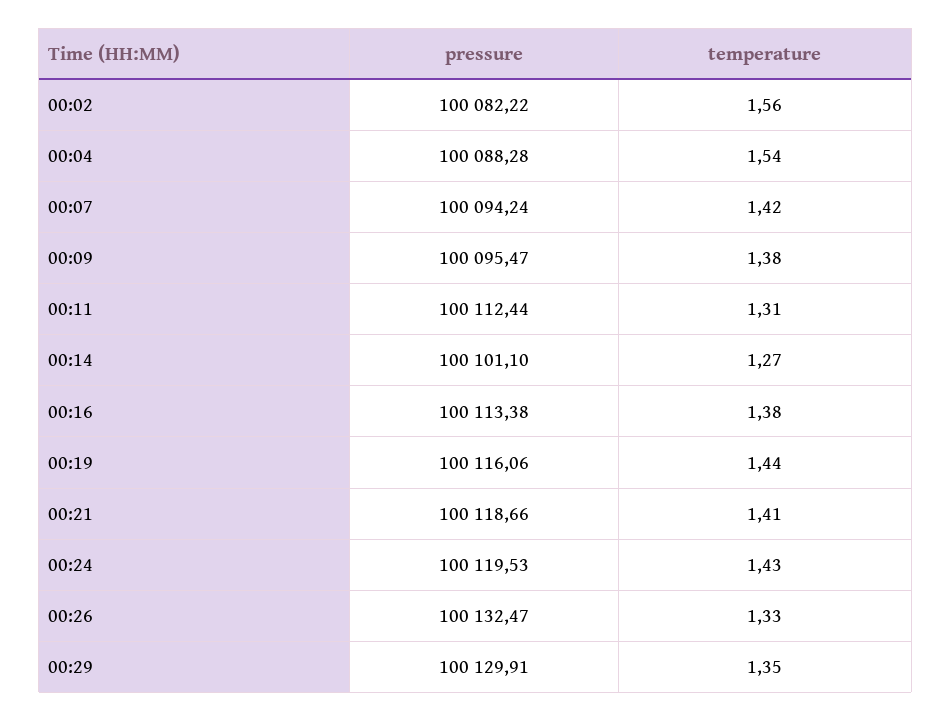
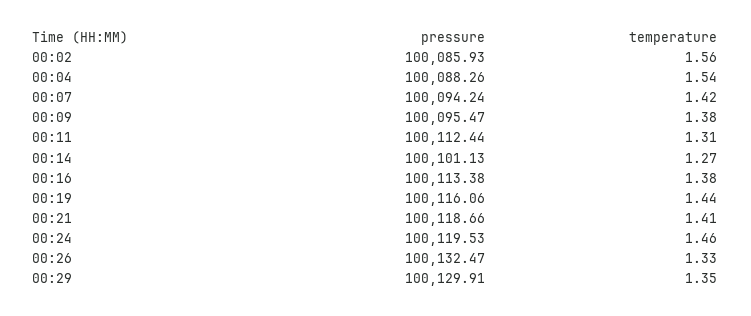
pressure, 00:02: 100082.22 -> 100085.93
pressure, 00:04: 100088.28 -> 100088.26
pressure, 00:14: 100101.1 -> 100101.13
temperature, 00:24: 1.43 -> 1.46

